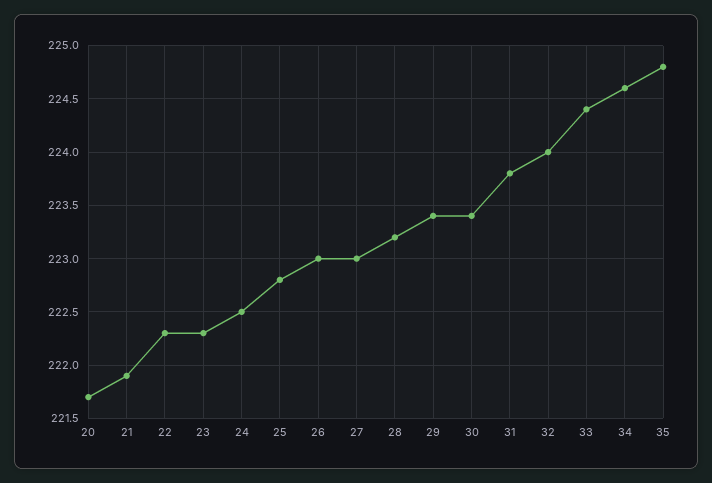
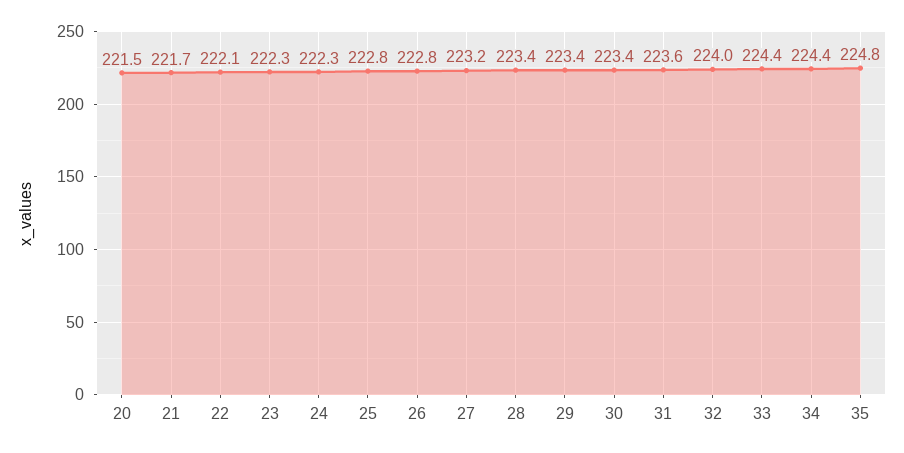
20: 221.7 -> 221.5
21: 221.9 -> 221.7
22: 222.3 -> 222.1
24: 222.5 -> 222.3
26: 223 -> 222.8
27: 223 -> 223.2
28: 223.2 -> 223.4
31: 223.8 -> 223.6
34: 224.6 -> 224.4

